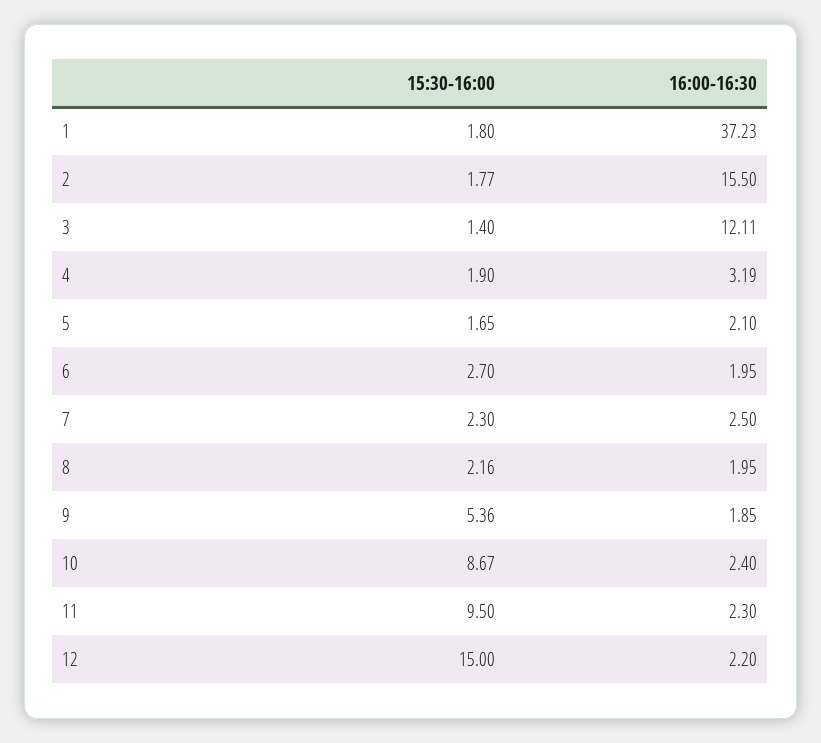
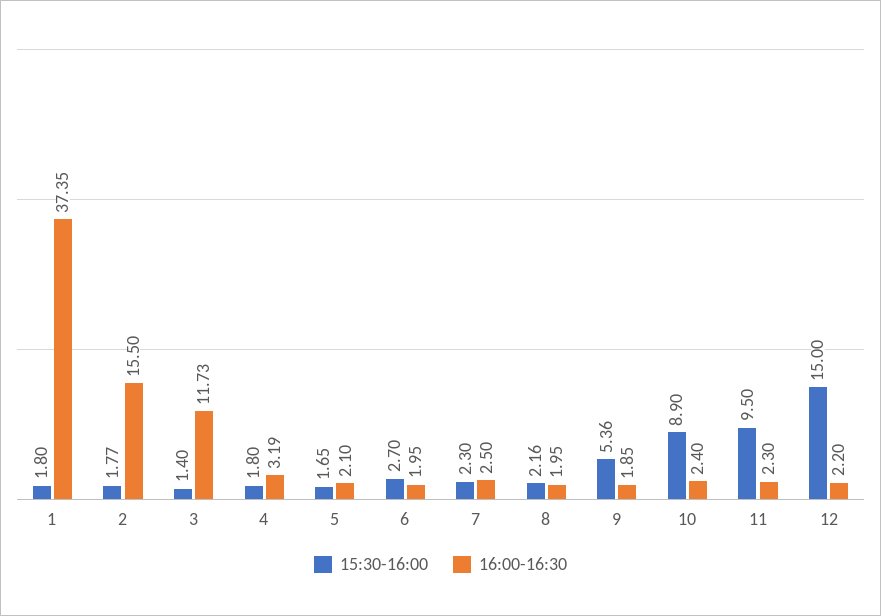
16:00-16:30, 1: 37.23 -> 37.35
16:00-16:30, 3: 12.11 -> 11.73
15:30-16:00, 4: 1.9 -> 1.8
15:30-16:00, 10: 8.67 -> 8.9

